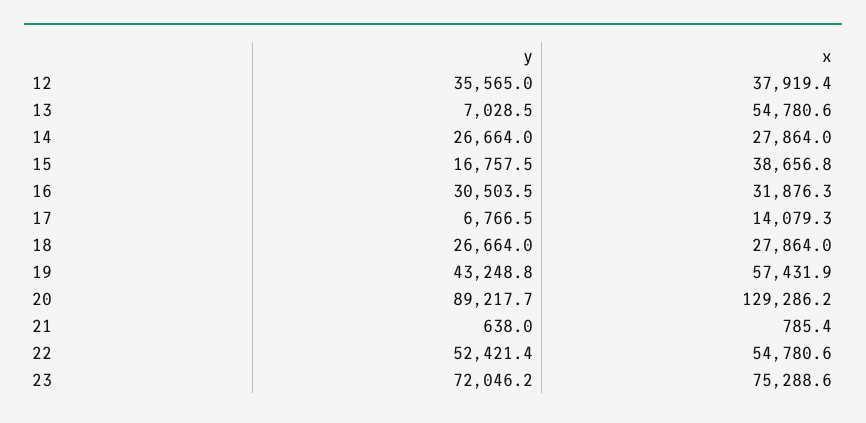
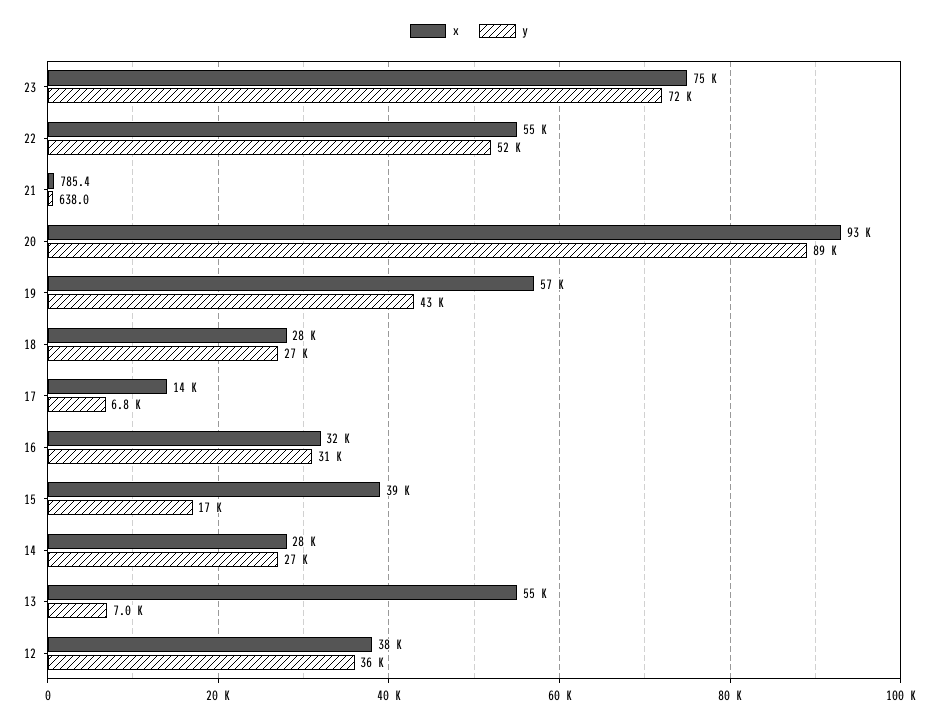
x, 20: 129286.2 -> 93000

